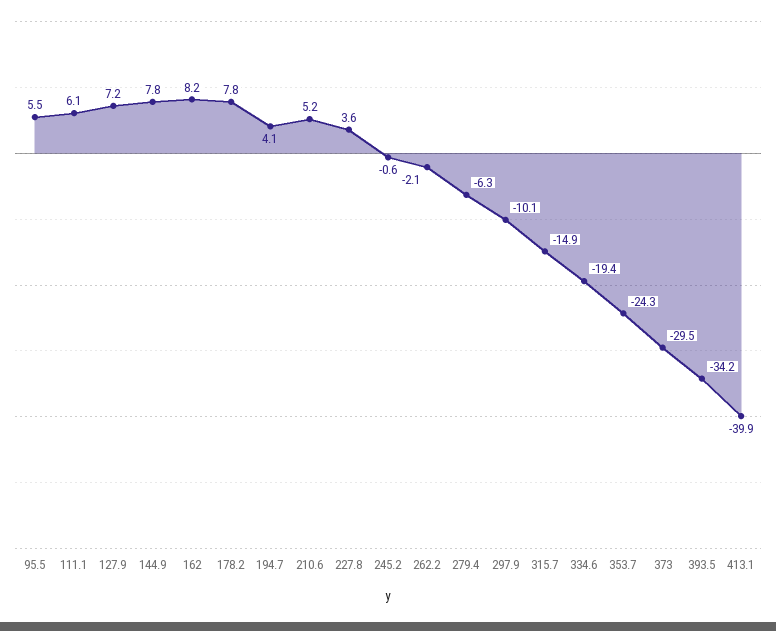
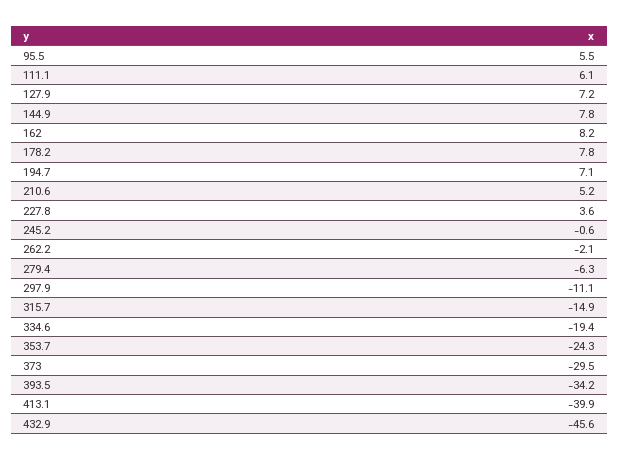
194.7: 4.1 -> 7.1
297.9: -10.1 -> -11.1
432.9: none -> -45.6

